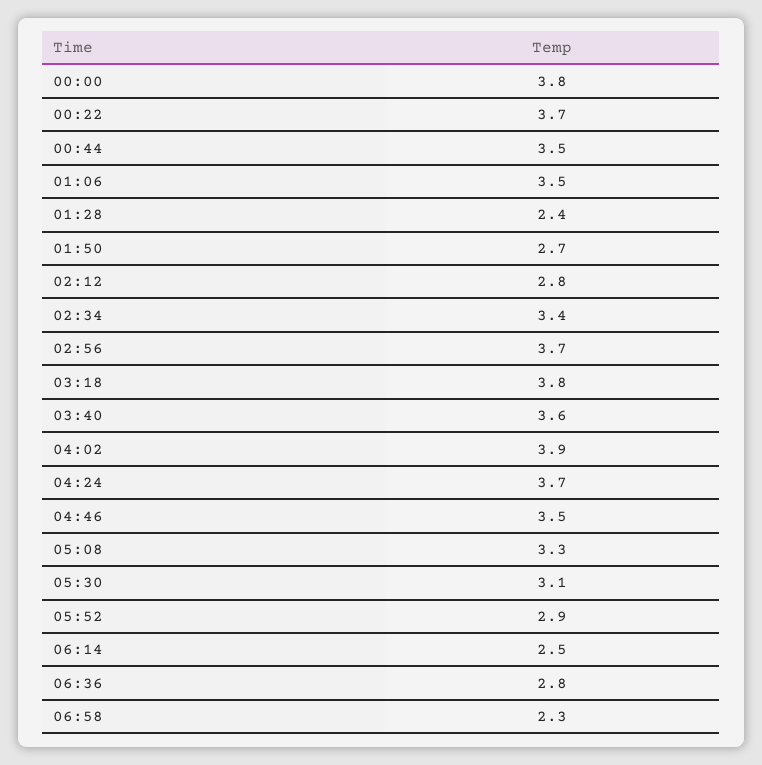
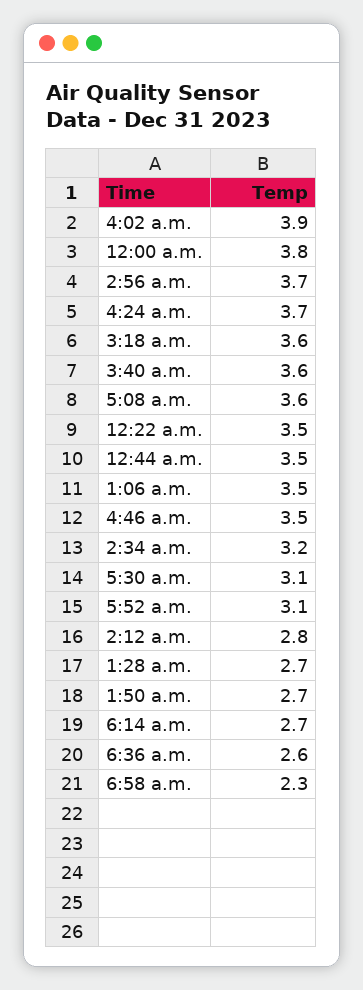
00:22: 3.7 -> 3.5
01:28: 2.4 -> 2.7
02:34: 3.4 -> 3.2
03:18: 3.8 -> 3.6
05:08: 3.3 -> 3.6
05:52: 2.9 -> 3.1
06:14: 2.5 -> 2.7
06:36: 2.8 -> 2.6

